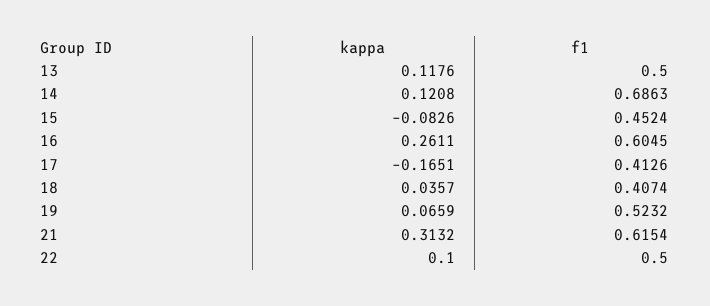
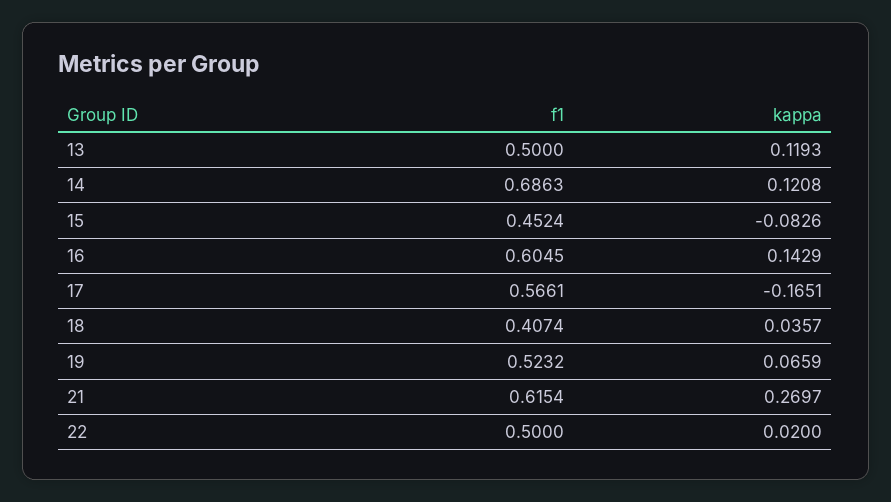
kappa, 13: 0.1176 -> 0.1193
kappa, 16: 0.2611 -> 0.1429
f1, 17: 0.4126 -> 0.5661
kappa, 21: 0.3132 -> 0.2697
kappa, 22: 0.1 -> 0.02

